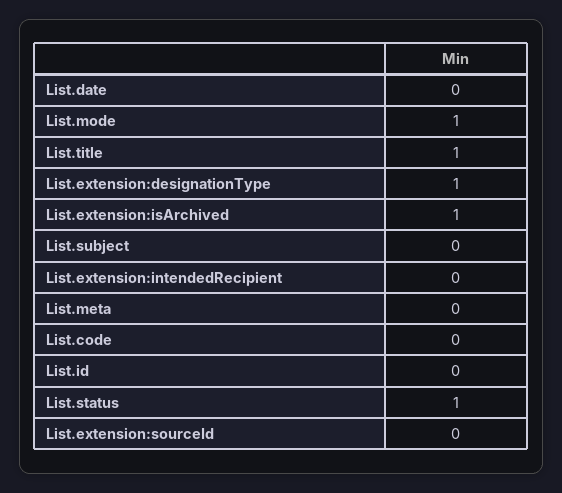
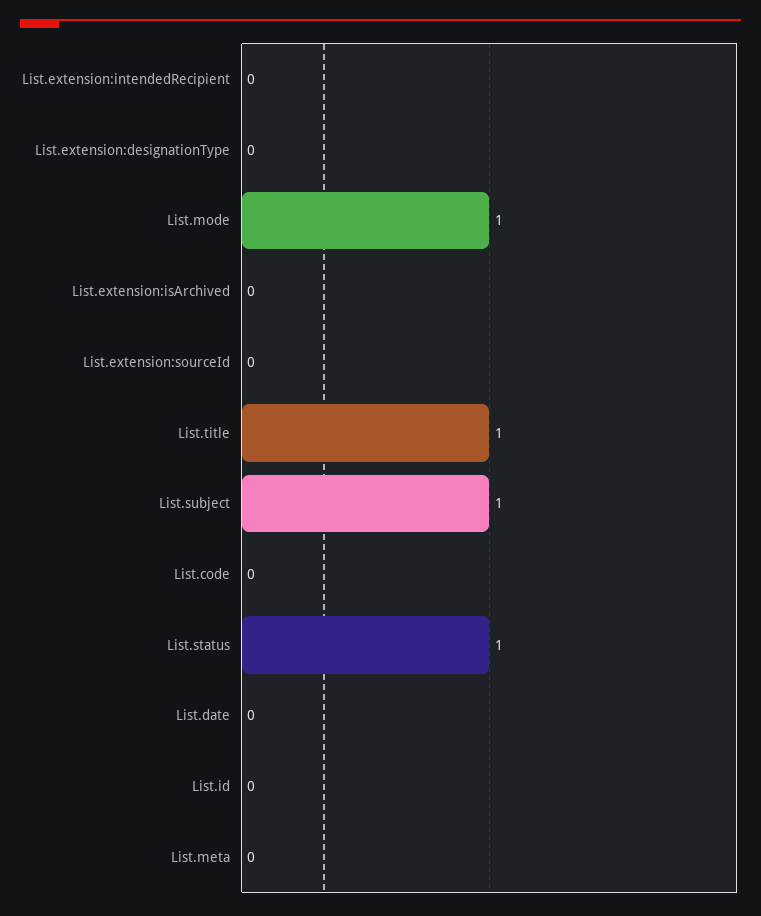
List.extension:designationType: 1 -> 0
List.extension:isArchived: 1 -> 0
List.subject: 0 -> 1

